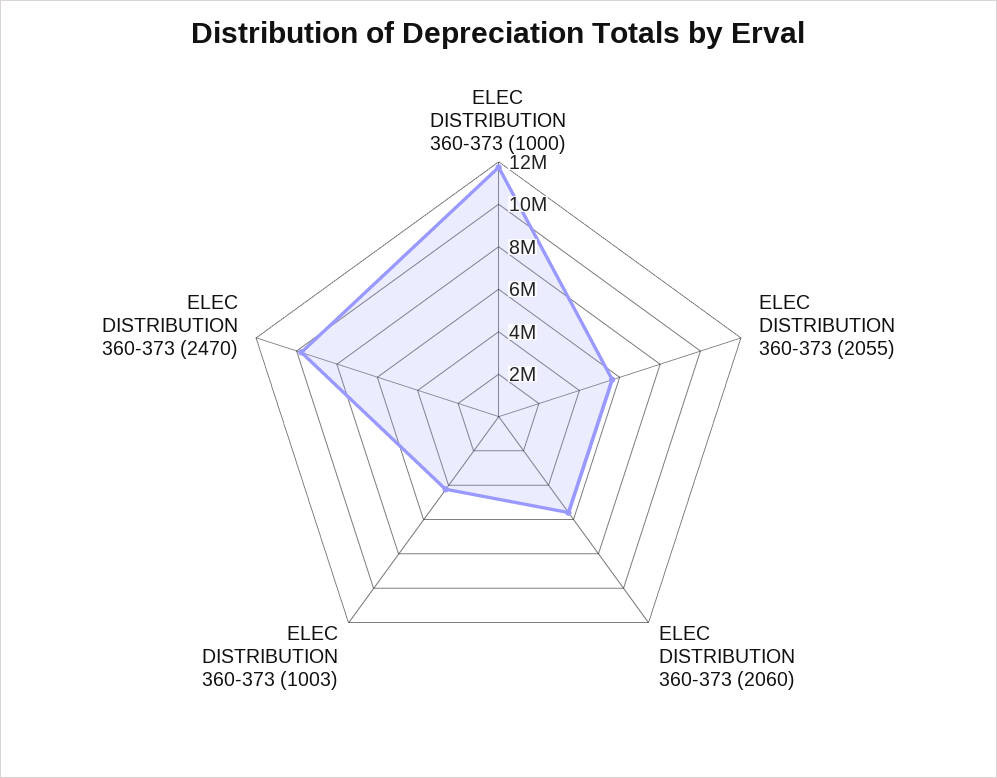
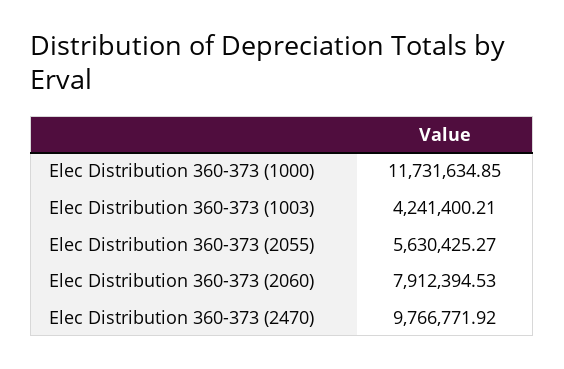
ELEC DISTRIBUTION 360-373 (2060): 5500000 -> 7912394.53

